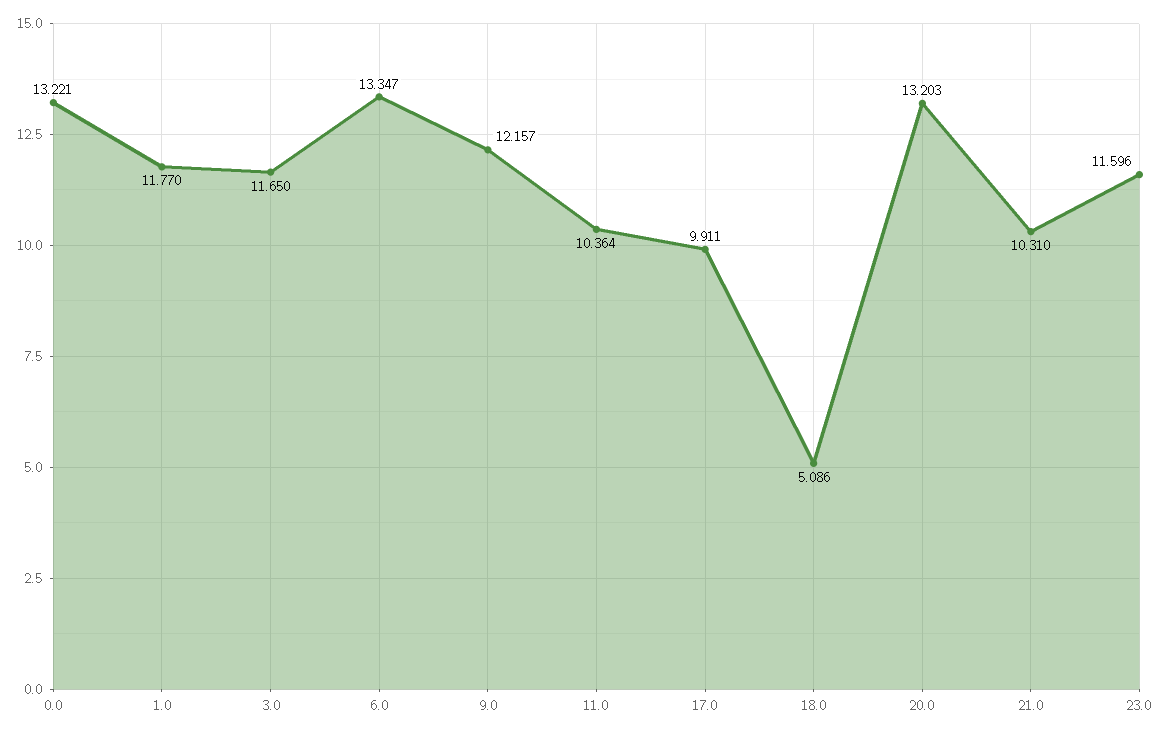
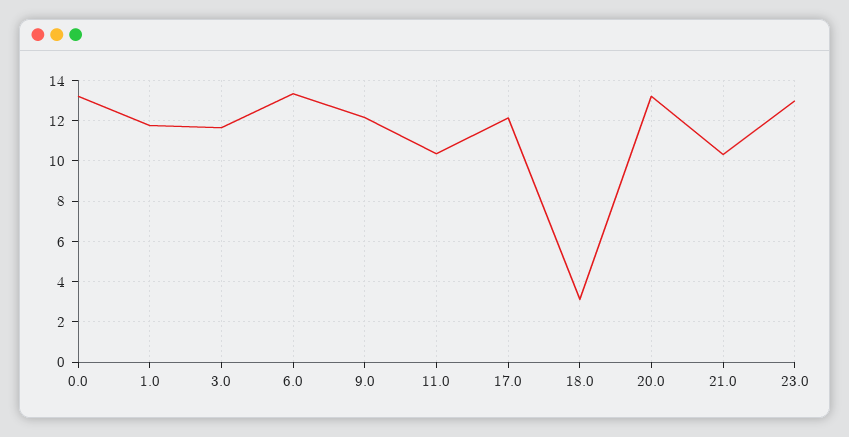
17.0: 9.911 -> 12
18.0: 5.086 -> 3
23.0: 11.596 -> 13

